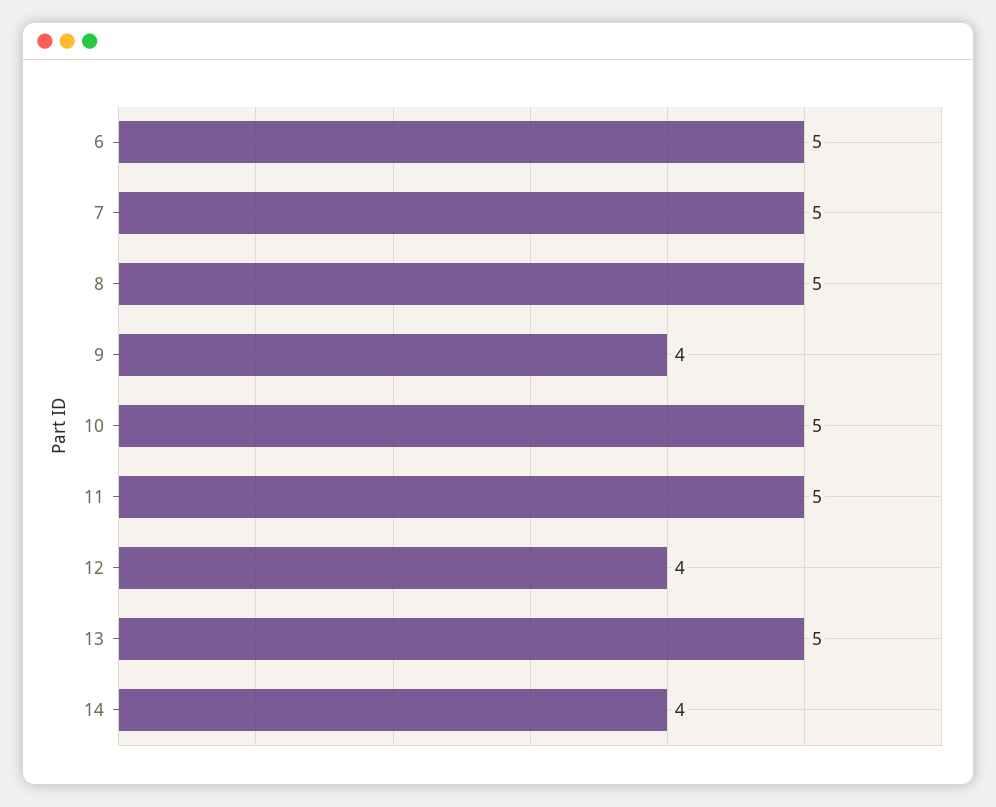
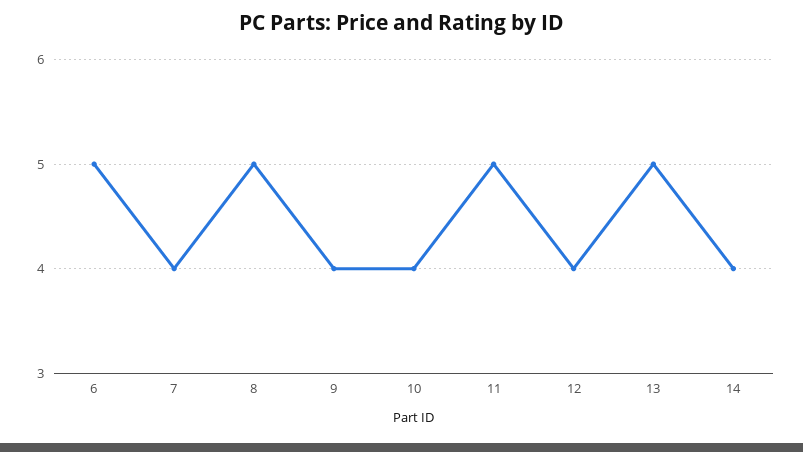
7: 5 -> 4
10: 5 -> 4

